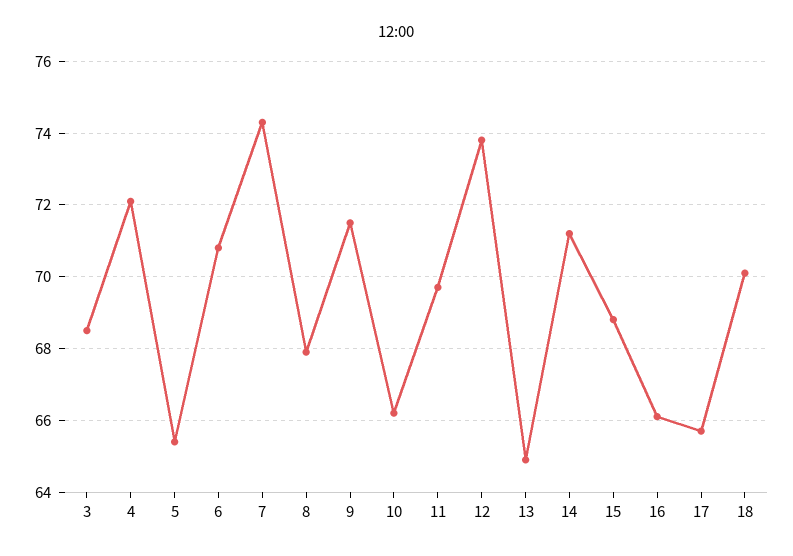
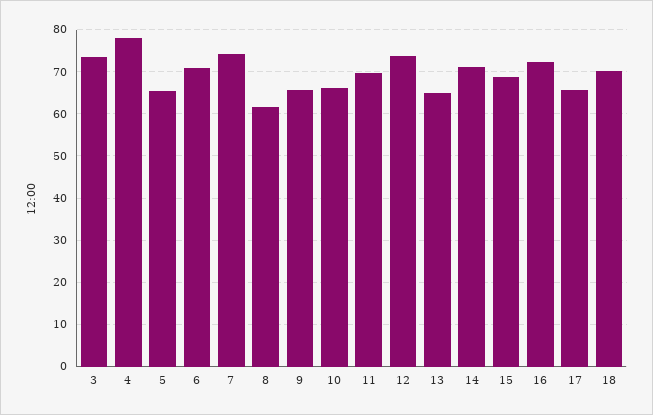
3: 68.5 -> 74
4: 72 -> 78
8: 68 -> 62
9: 71.5 -> 66
16: 66 -> 72

